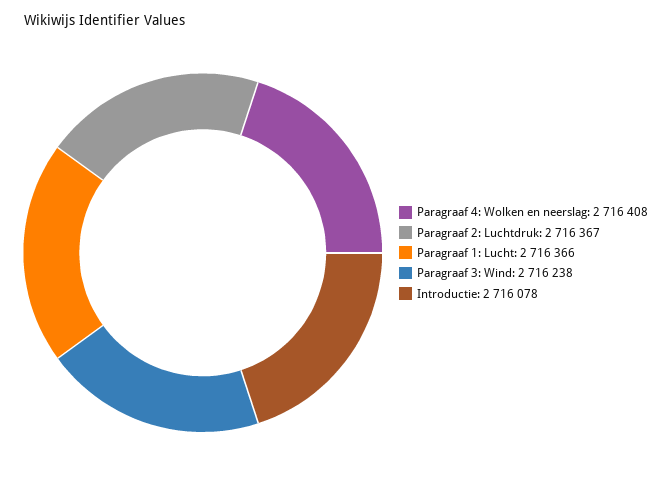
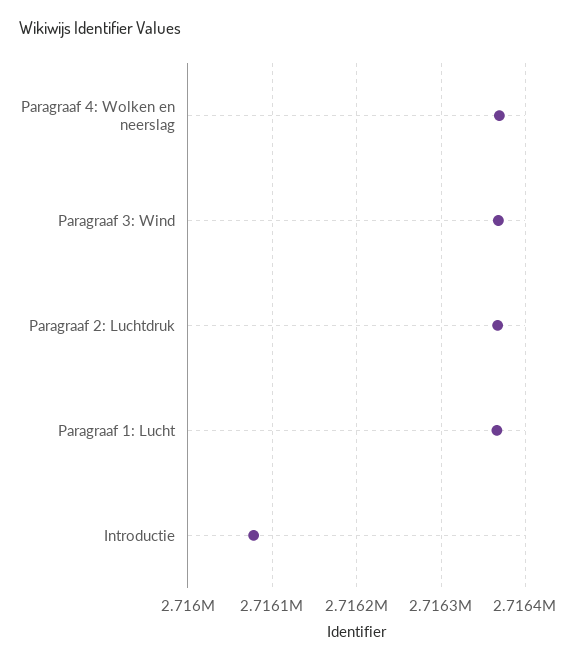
Paragraaf 4: Wolken en neerslag: 2716408 -> 2716370
Paragraaf 3: Wind: 2716238 -> 2716370

